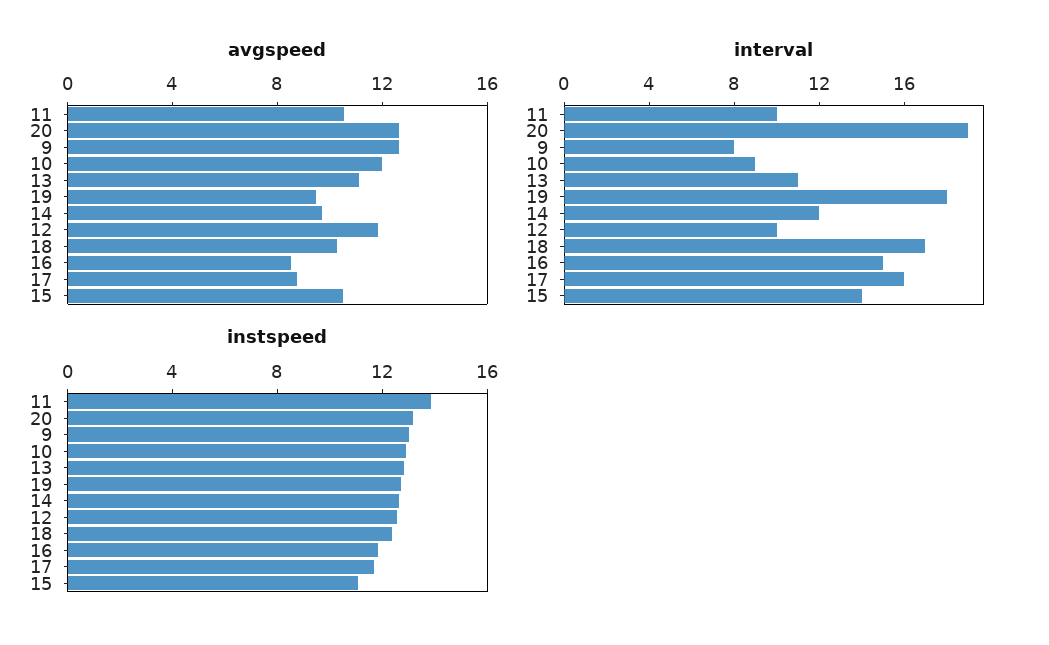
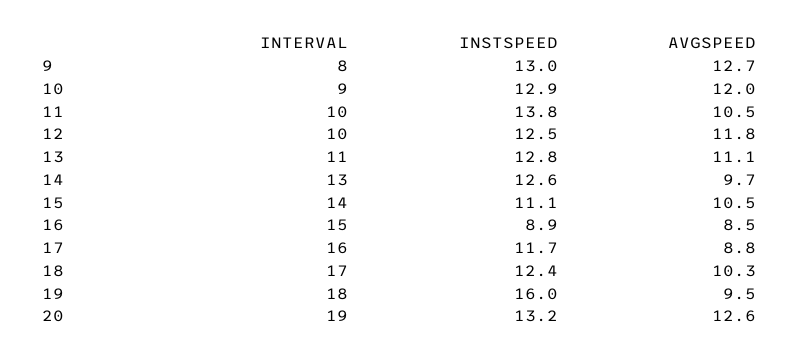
interval, 14: 12 -> 13
instspeed, 19: 13 -> 16
instspeed, 16: 12 -> 8.9

